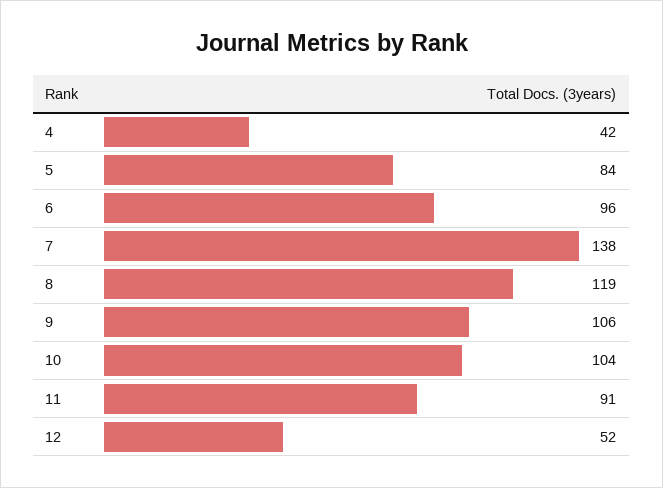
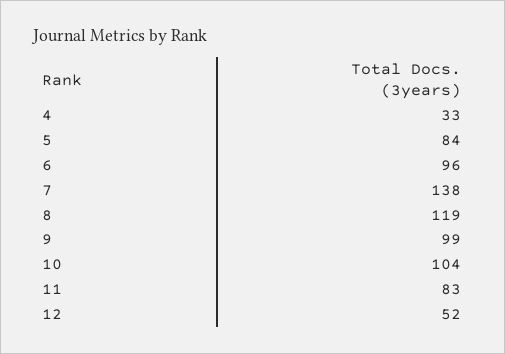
4: 42 -> 33
9: 106 -> 99
11: 91 -> 83

